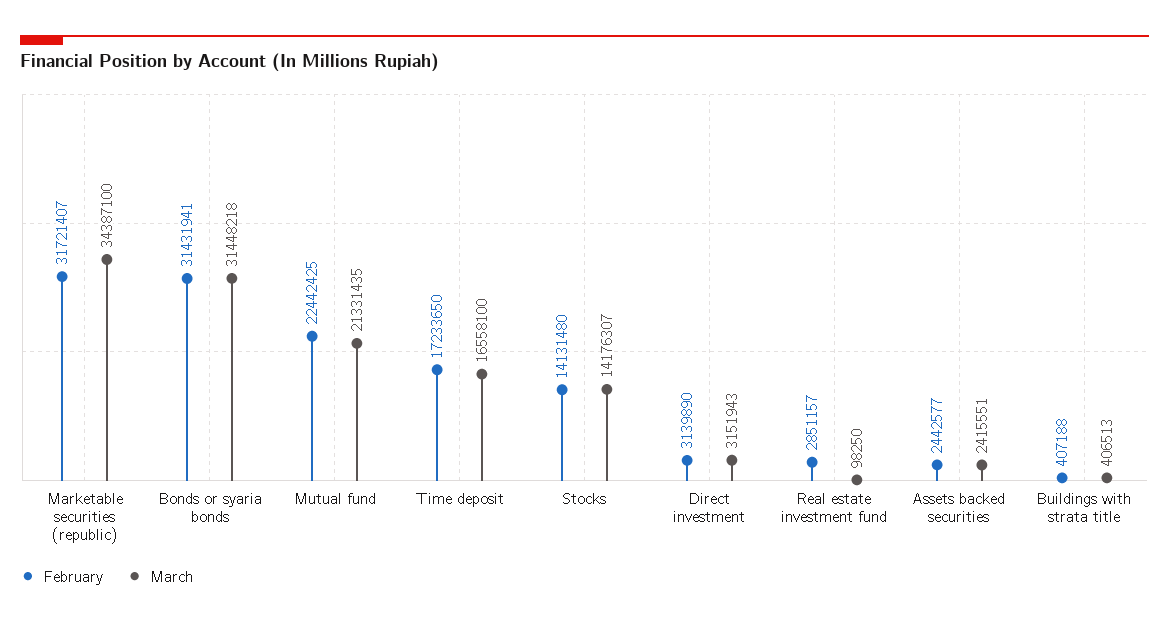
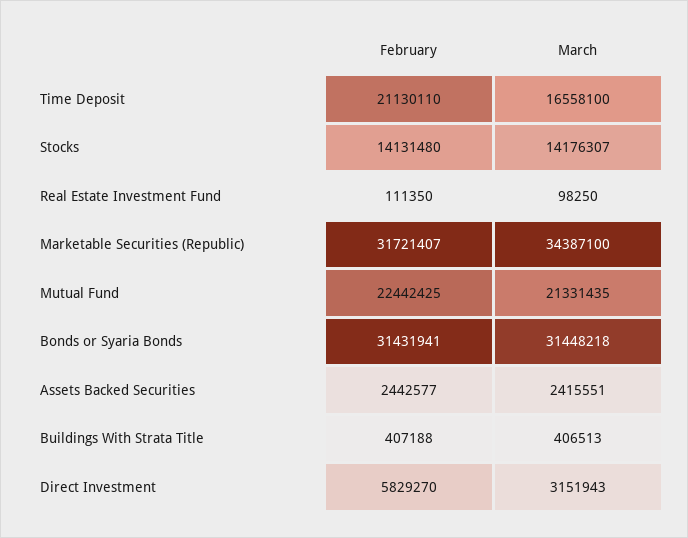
February, Time deposit: 17233650 -> 21130110
February, Direct investment: 3139890 -> 5829270
February, Real estate investment fund: 2851157 -> 111350

